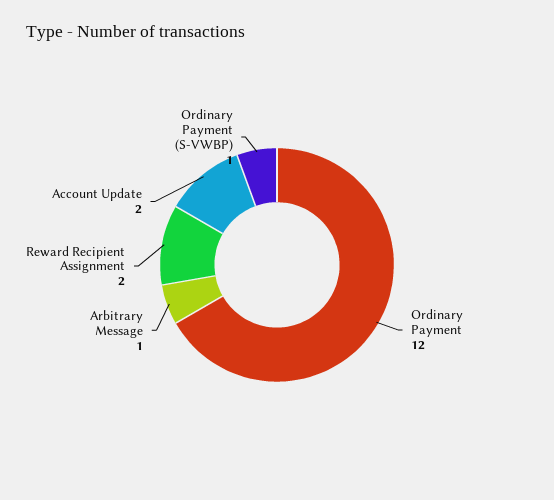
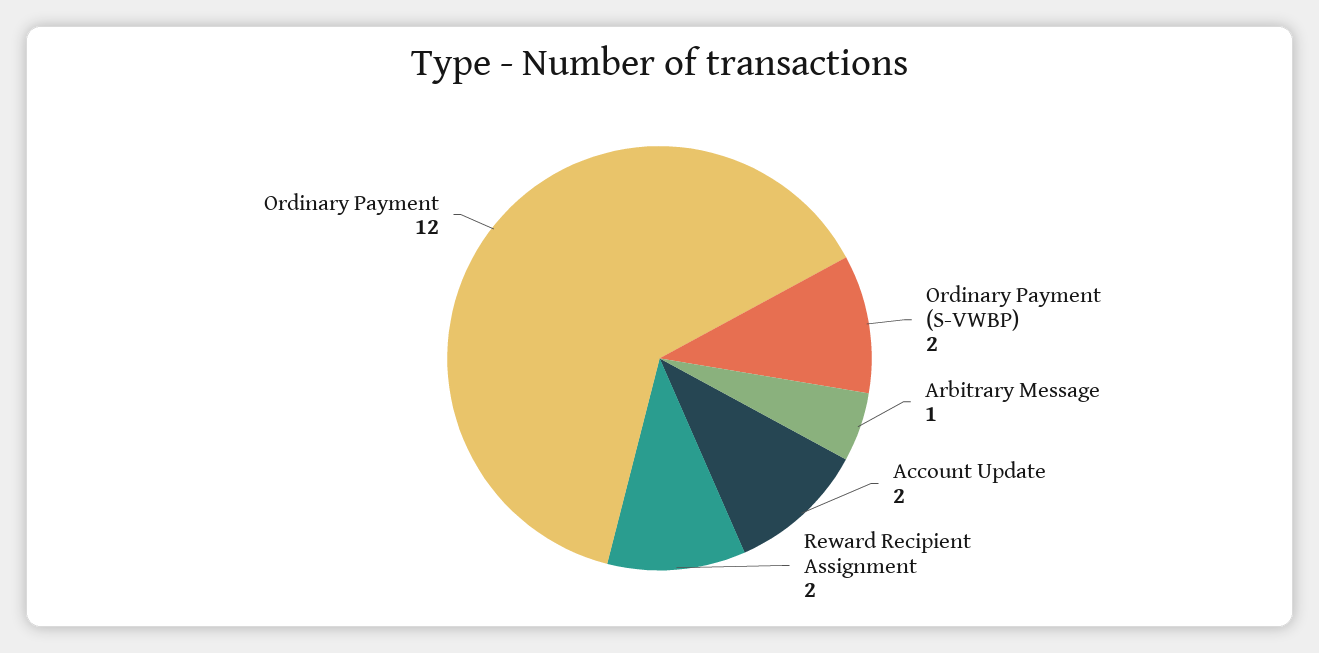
Ordinary Payment (S-VWBP): 1 -> 2

